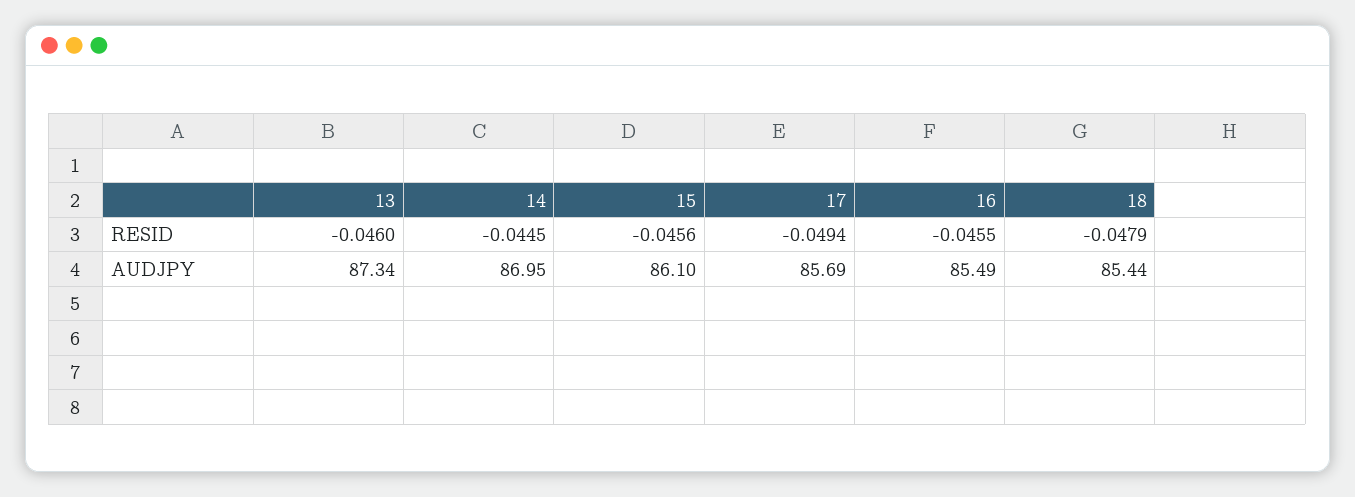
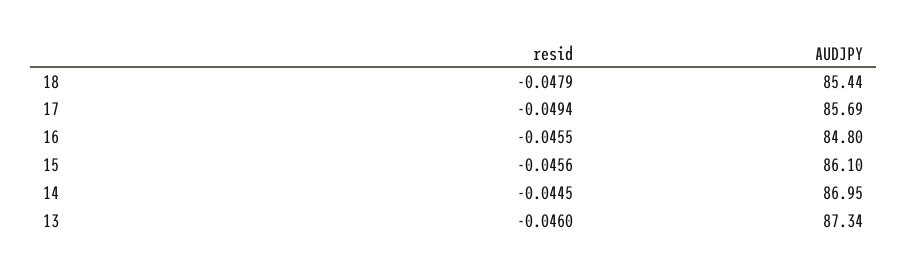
16, AUDJPY: 85.49 -> 84.8

